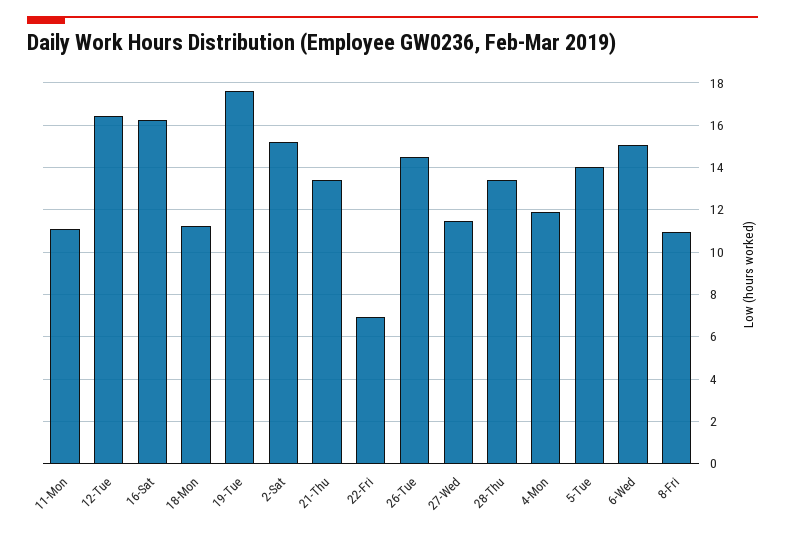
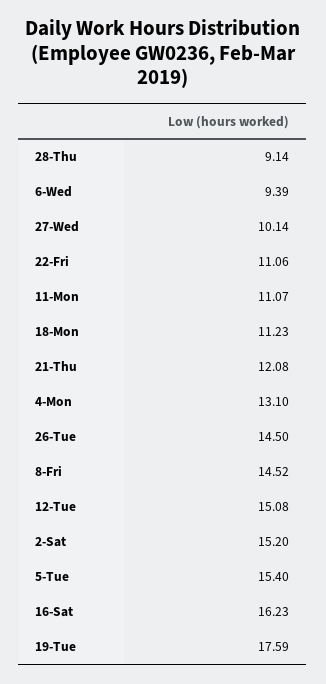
12-Tue: 16.5 -> 15.08
21-Thu: 13.5 -> 12.08
22-Fri: 7 -> 11.06
27-Wed: 11.5 -> 10.14
28-Thu: 13.5 -> 9.14
4-Mon: 12 -> 13.1
5-Tue: 14 -> 15.4
6-Wed: 15 -> 9.39
8-Fri: 11 -> 14.52

